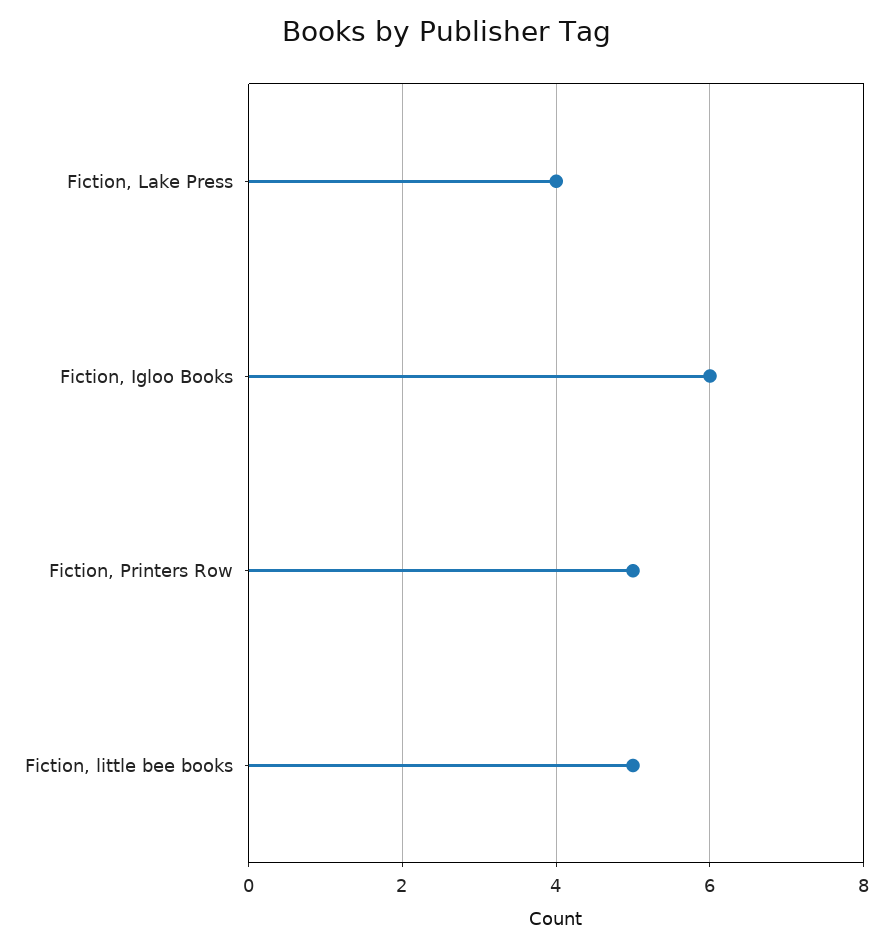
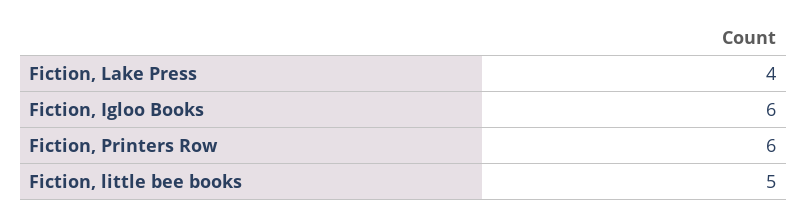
Fiction, Printers Row: 5 -> 6

